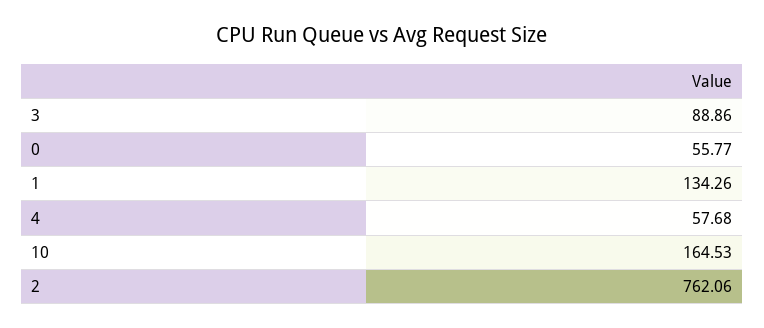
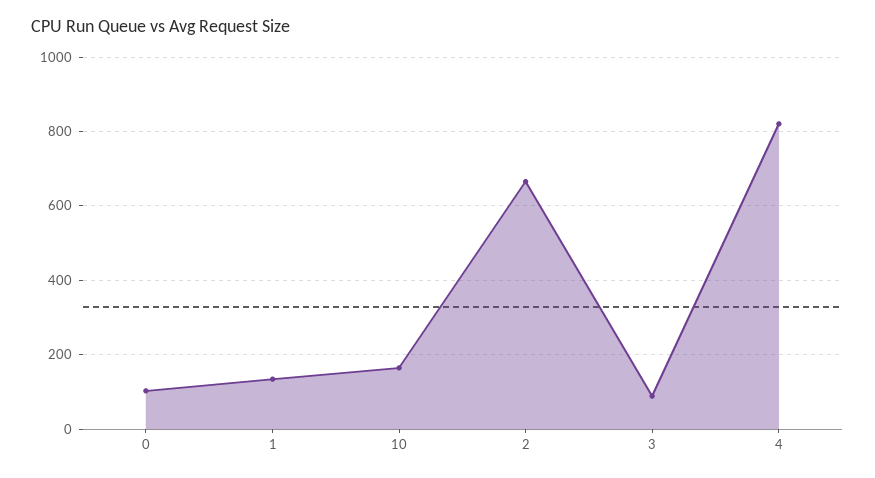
0: 55.77 -> 100
4: 57.68 -> 820
2: 762.06 -> 660

